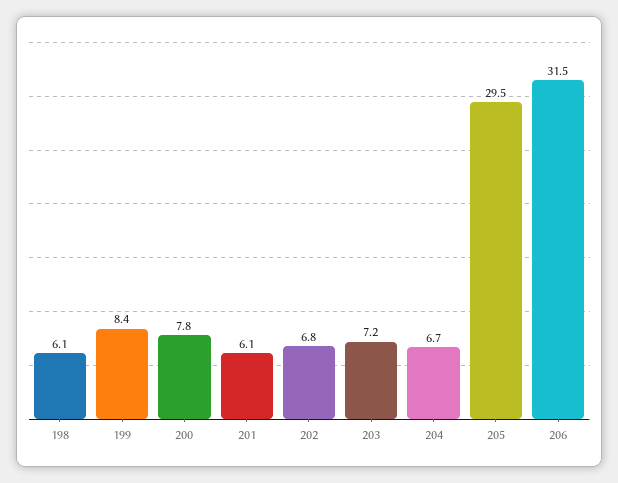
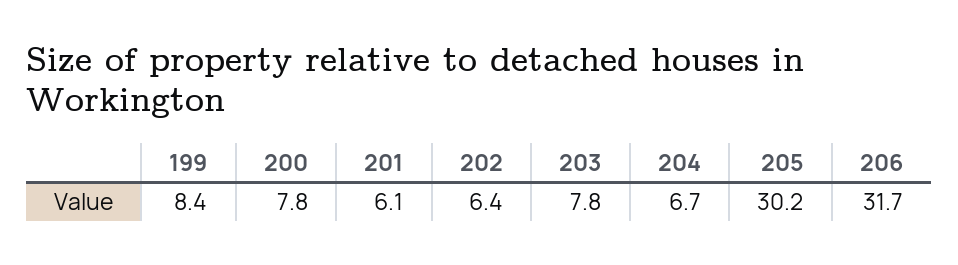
198: 6.1 -> none
202: 6.8 -> 6.4
203: 7.2 -> 7.8
205: 29.5 -> 30.2
206: 31.5 -> 31.7

